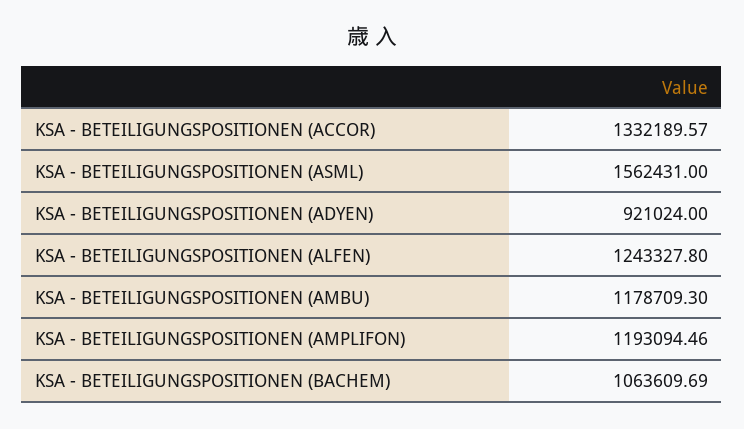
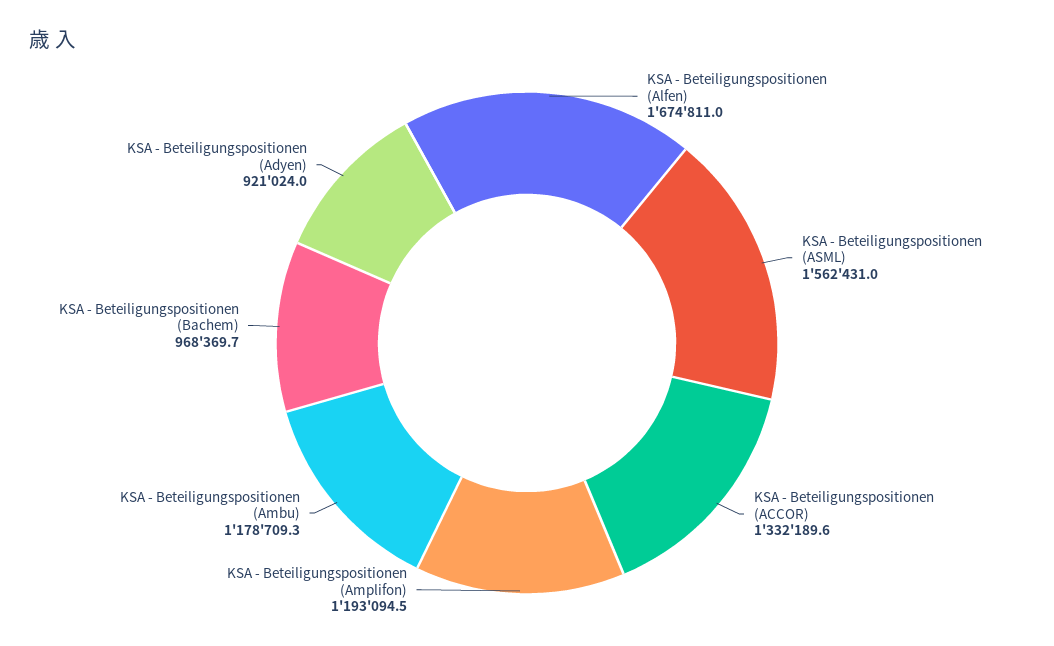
KSA - BETEILIGUNGSPOSITIONEN (ALFEN): 1243327.8 -> 1674811
KSA - BETEILIGUNGSPOSITIONEN (BACHEM): 1063609.69 -> 968369.7

